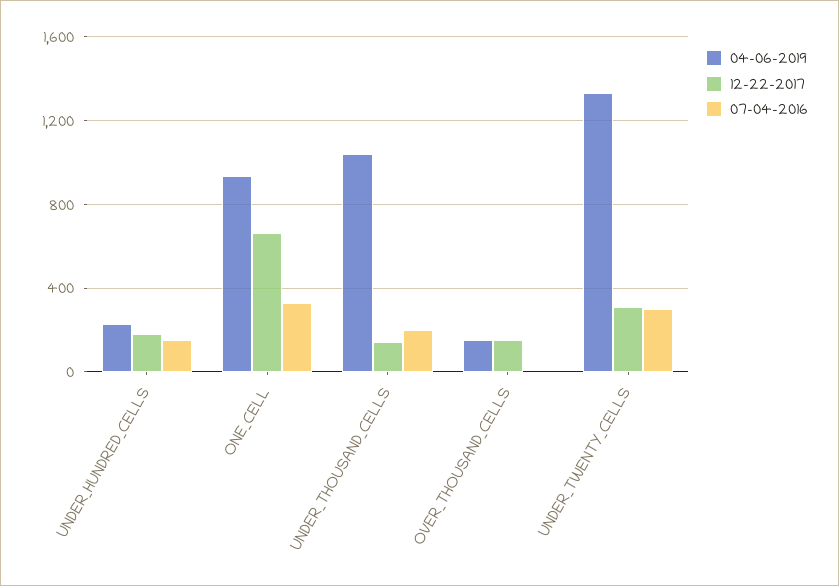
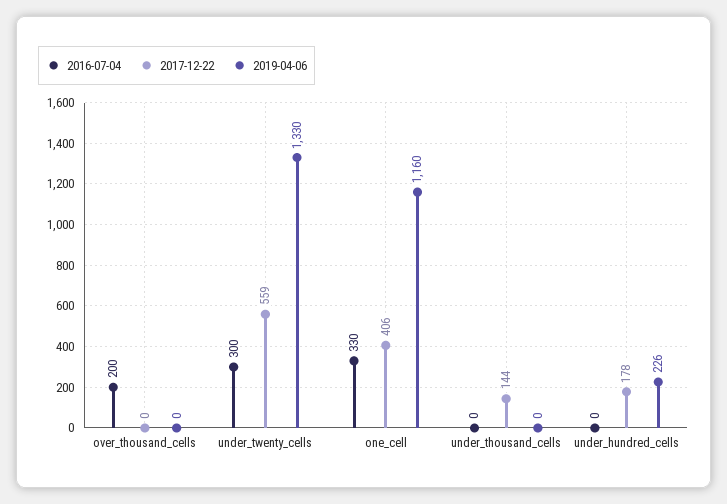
07-04-2016, UNDER_HUNDRED_CELLS: 150 -> 0
04-06-2019, ONE_CELL: 950 -> 1160
12-22-2017, ONE_CELL: 650 -> 406
04-06-2019, UNDER_THOUSAND_CELLS: 1050 -> 0
07-04-2016, UNDER_THOUSAND_CELLS: 200 -> 0
04-06-2019, OVER_THOUSAND_CELLS: 150 -> 0
12-22-2017, OVER_THOUSAND_CELLS: 150 -> 0
07-04-2016, OVER_THOUSAND_CELLS: 0 -> 200
12-22-2017, UNDER_TWENTY_CELLS: 300 -> 559

